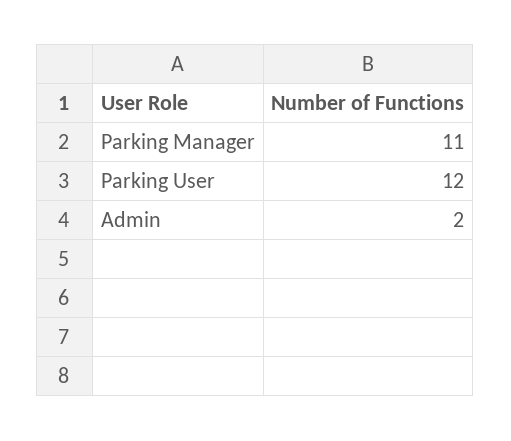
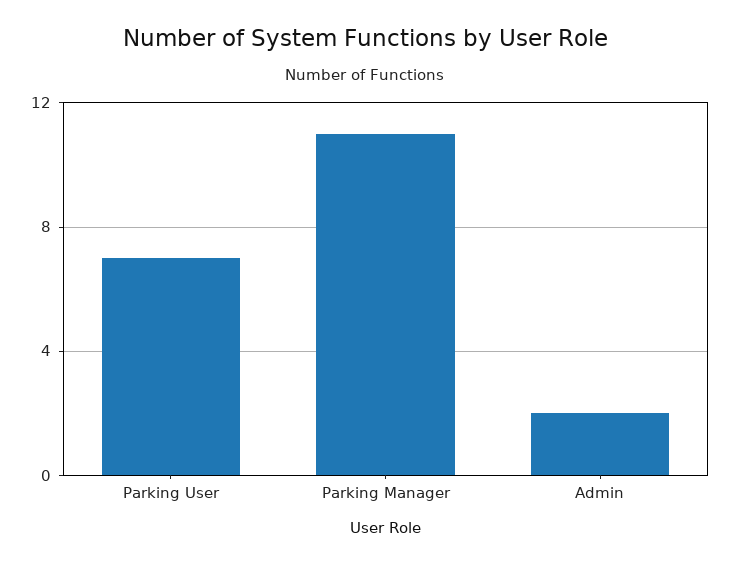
Parking User: 12 -> 7

